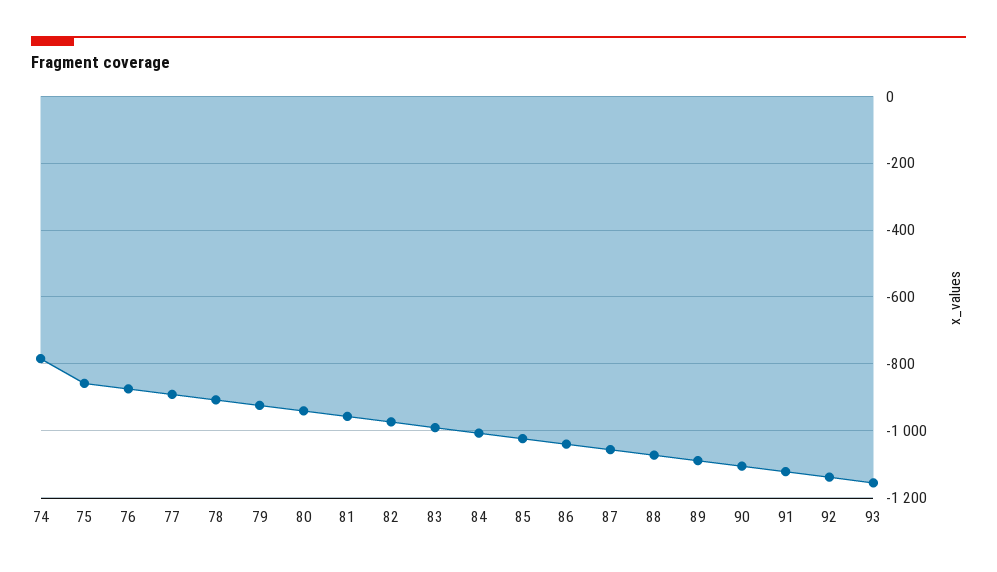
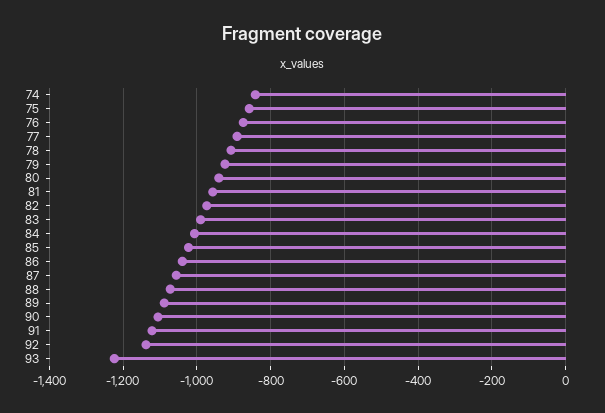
74: -780 -> -840
93: -1160 -> -1220

